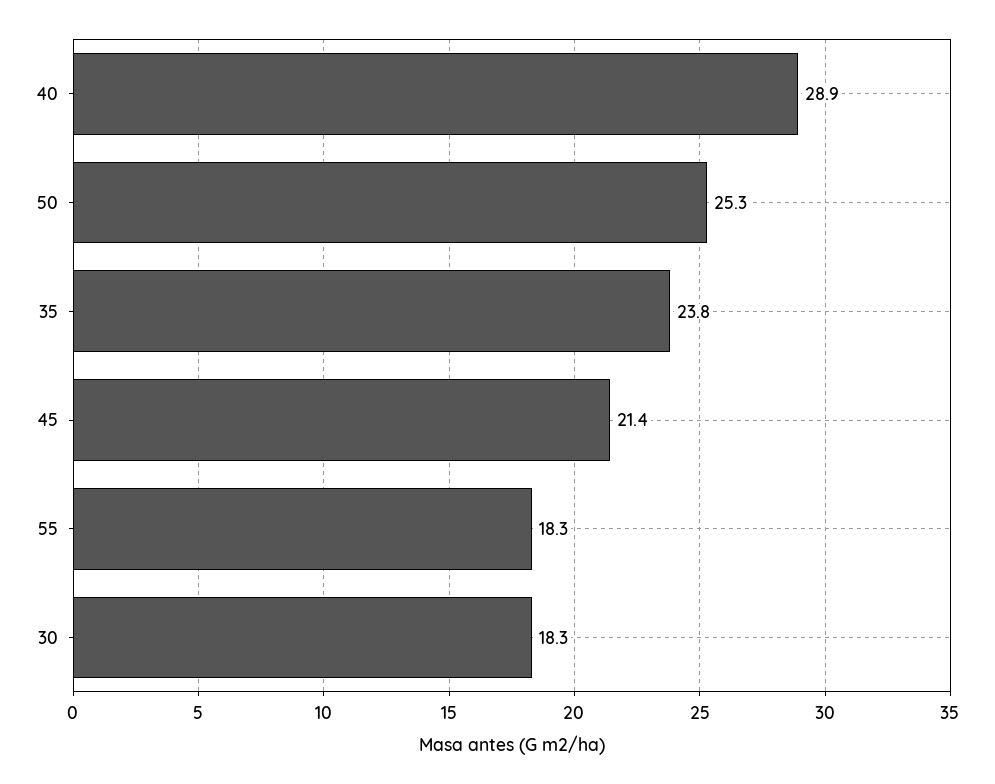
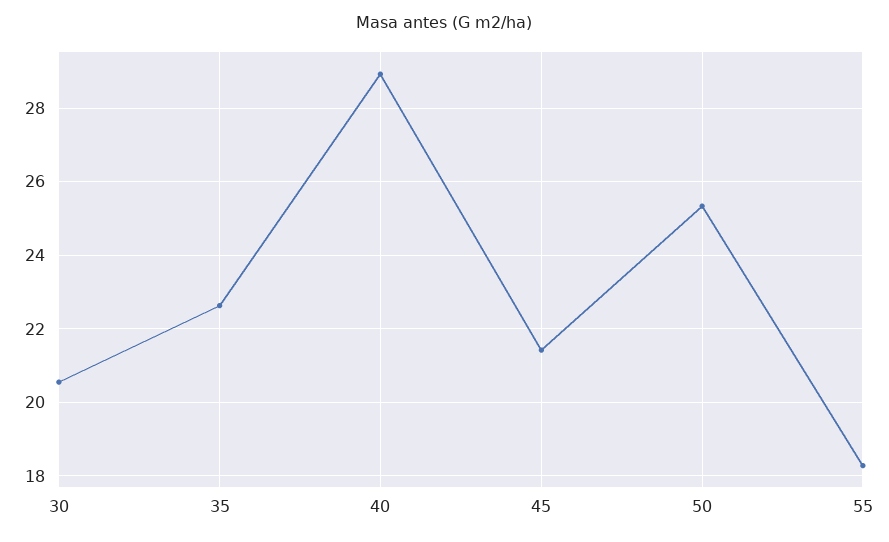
35: 23.8 -> 22.6
30: 18.3 -> 20.6

